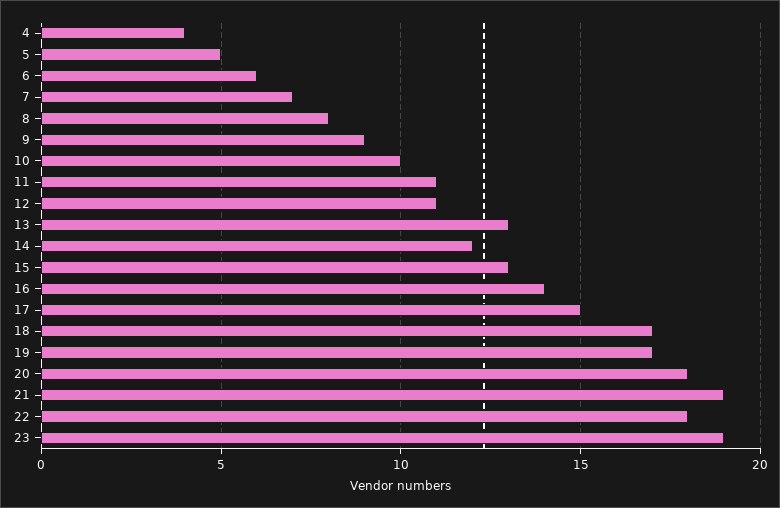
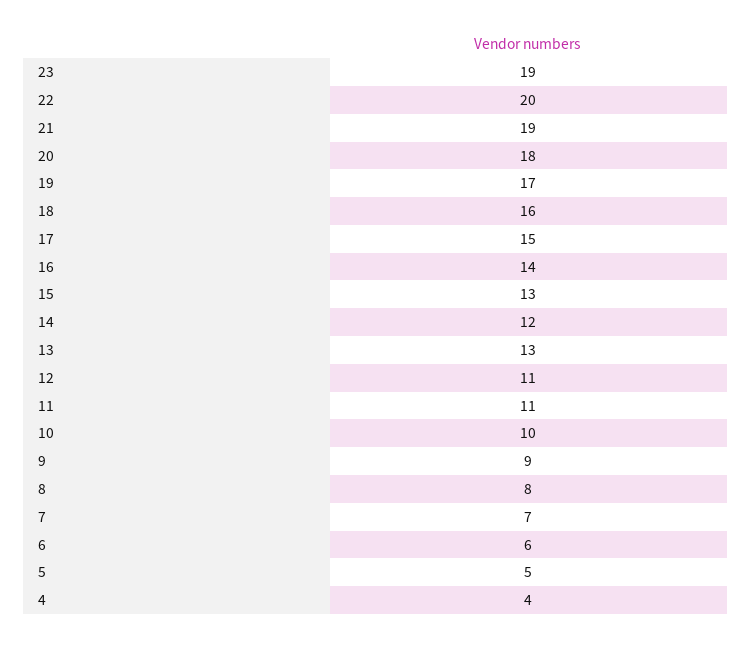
18: 17 -> 16
22: 18 -> 20

